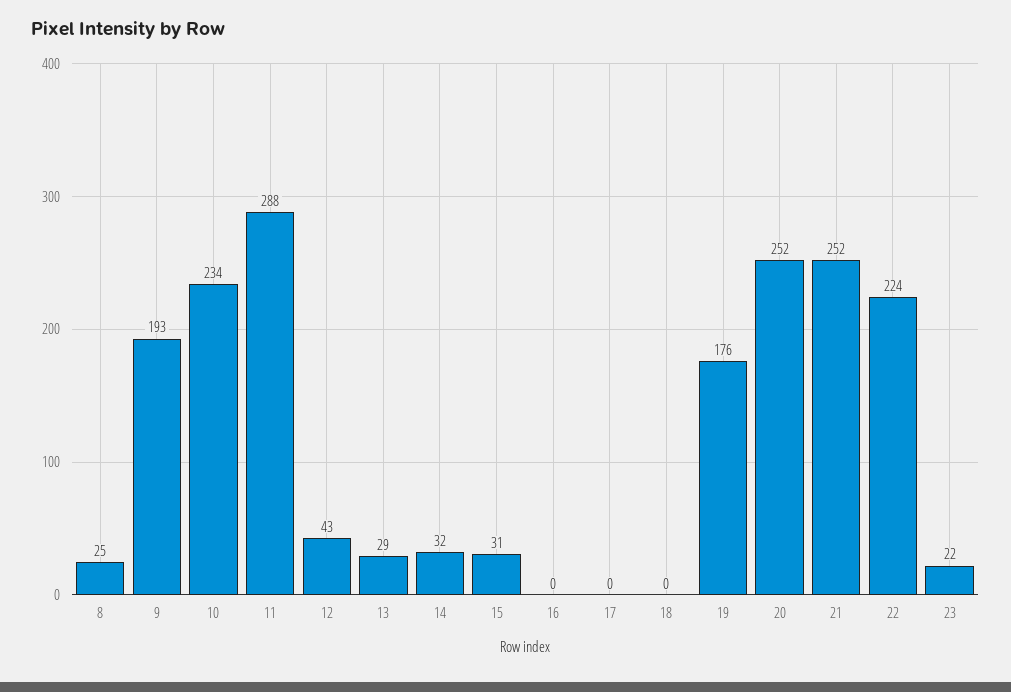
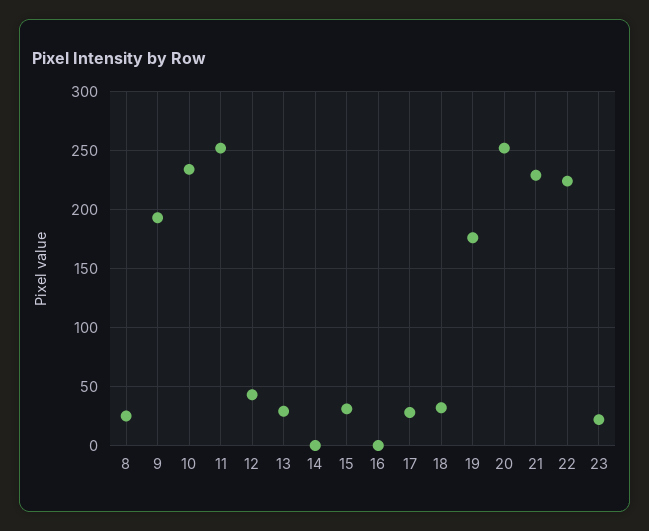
11: 288 -> 250
14: 32 -> 0
17: 0 -> 30
18: 0 -> 30
21: 252 -> 230

